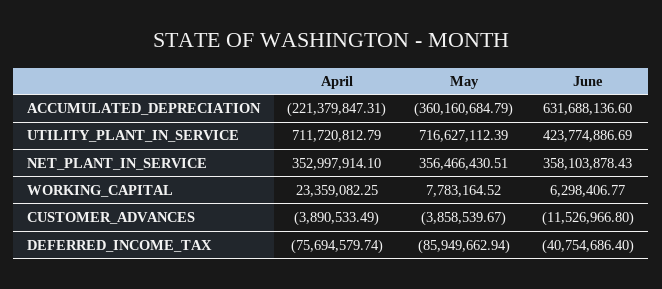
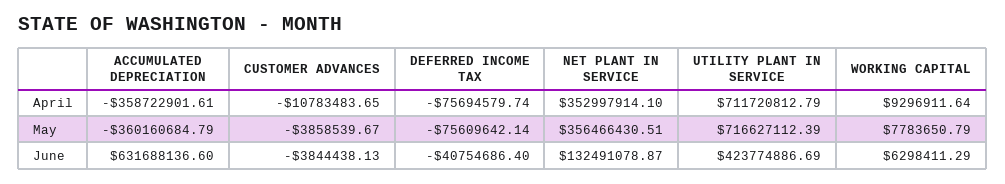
April, ACCUMULATED_DEPRECIATION: -221379847.31 -> -358722901.61
June, NET_PLANT_IN_SERVICE: 358103878.43 -> 132491078.87
April, WORKING_CAPITAL: 23359082.25 -> 9296911.64
May, WORKING_CAPITAL: 7783164.52 -> 7783650.79
June, WORKING_CAPITAL: 6298406.77 -> 6298411.29
April, CUSTOMER_ADVANCES: -3890533.49 -> -10783483.65
June, CUSTOMER_ADVANCES: -11526966.8 -> -3844438.13
May, DEFERRED_INCOME_TAX: -85949662.94 -> -75609642.14

